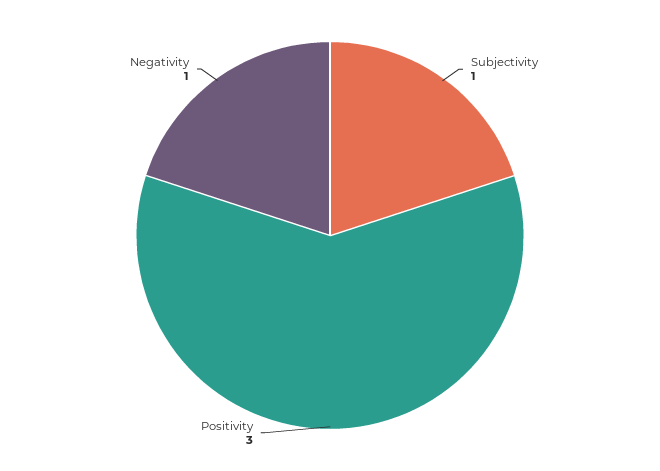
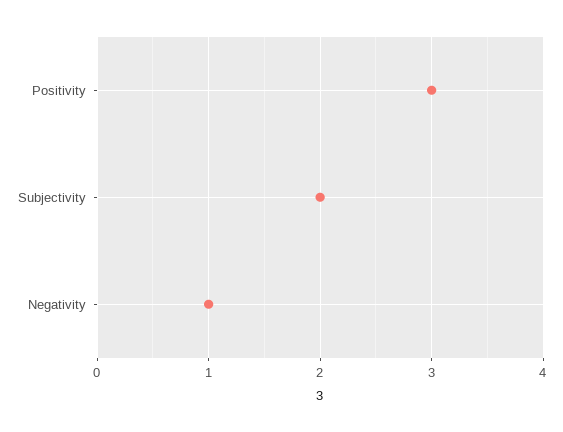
Subjectivity: 1 -> 2

